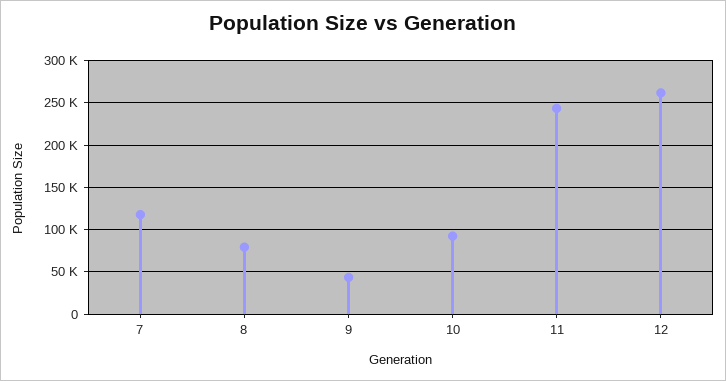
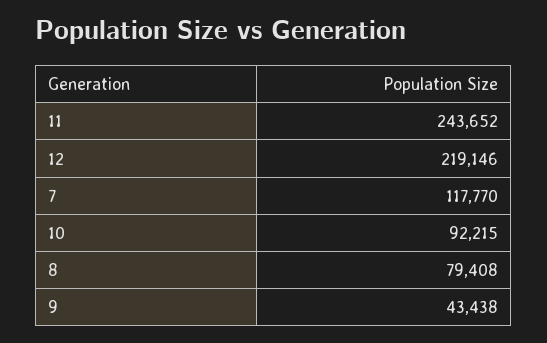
12: 260000 -> 219146

